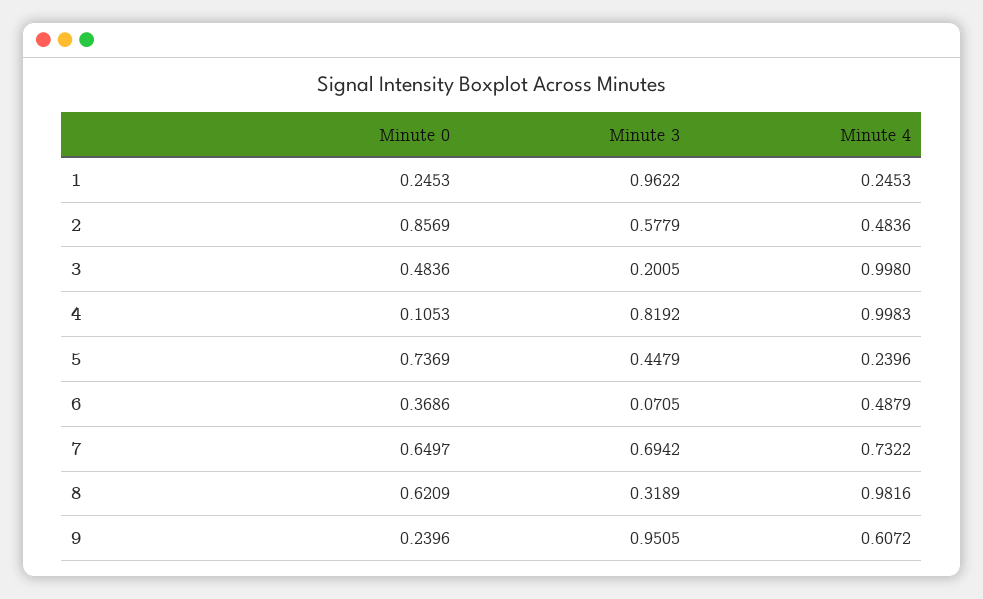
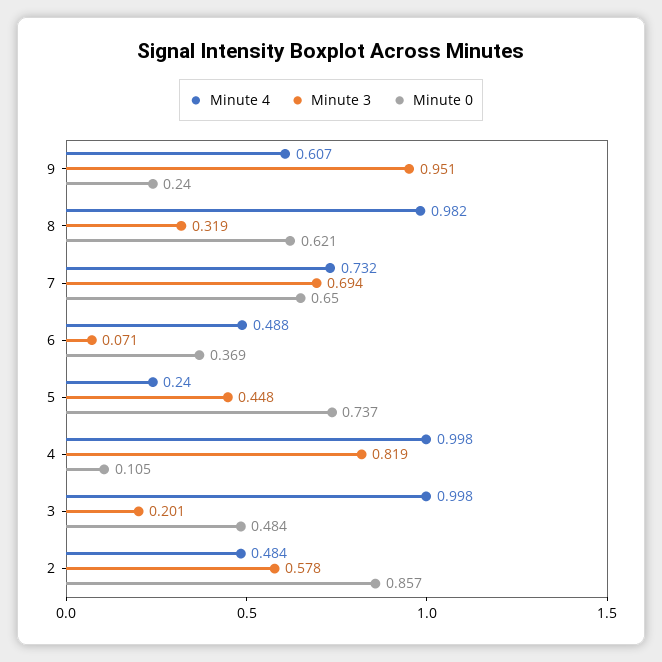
Minute 0, 1: 0.2453 -> none
Minute 3, 1: 0.9622 -> none
Minute 4, 1: 0.2453 -> none

